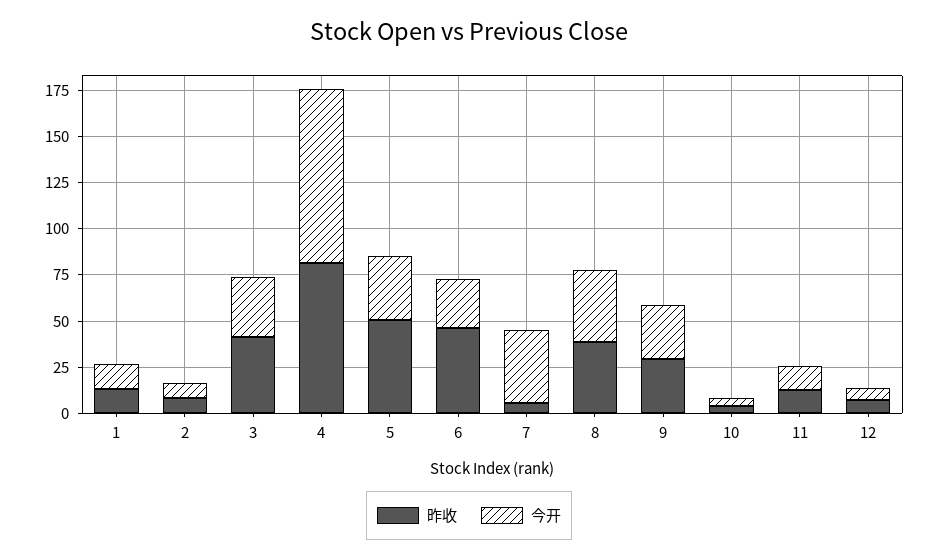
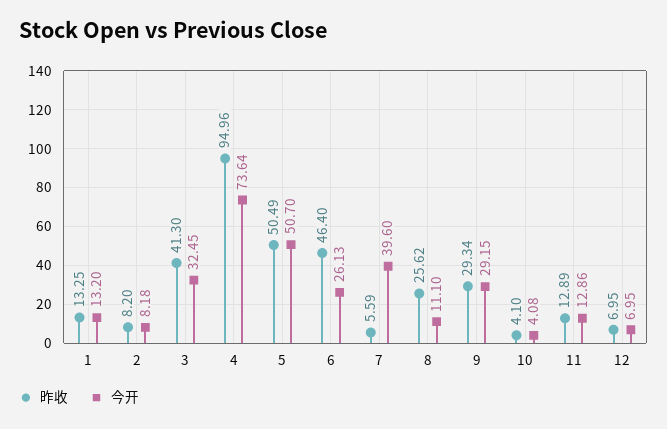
昨收, 4: 80 -> 94.96
今开, 4: 95 -> 73.64
今开, 5: 35 -> 50.7
昨收, 8: 40 -> 25.62
今开, 8: 40 -> 11.1

